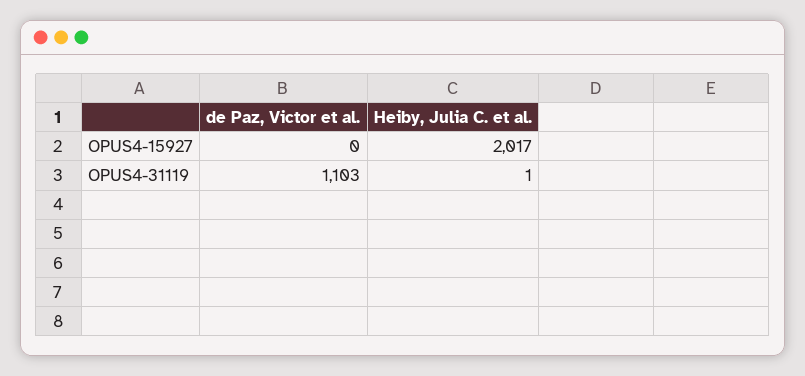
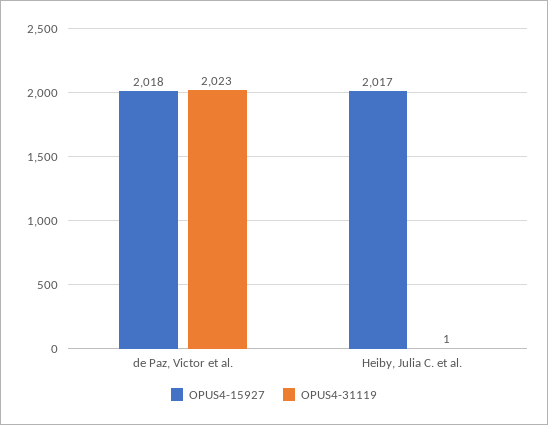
OPUS4-15927, de Paz, Victor et al.: 0 -> 2018
OPUS4-31119, de Paz, Victor et al.: 1103 -> 2023

